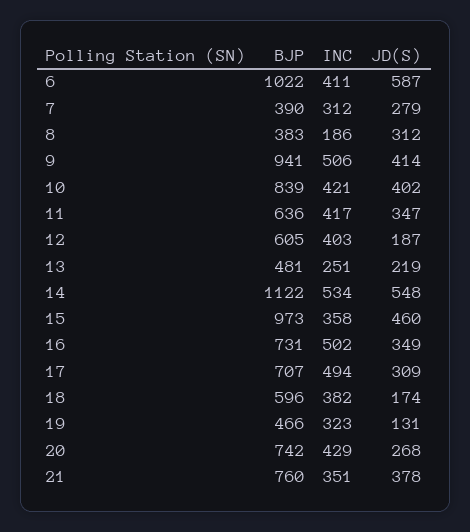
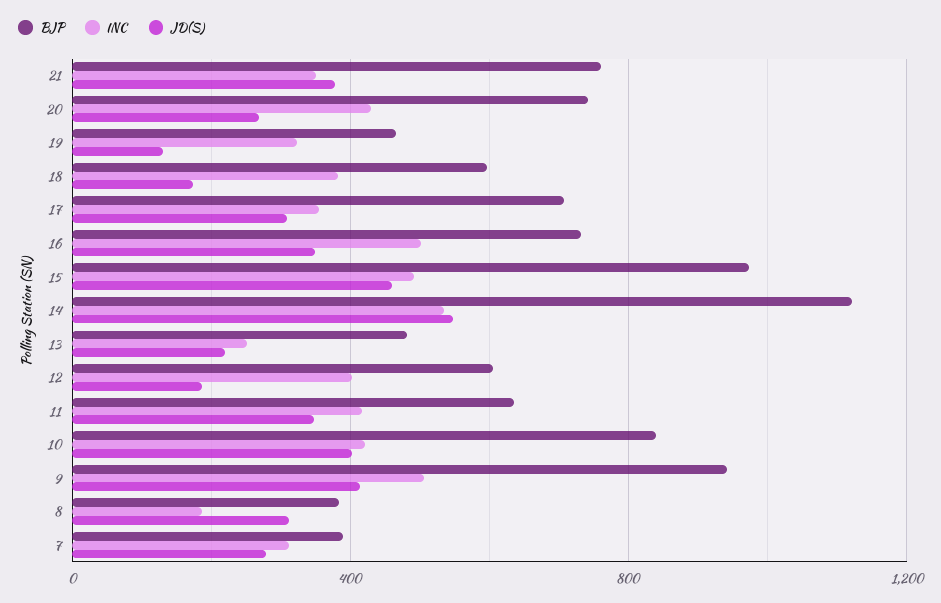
BJP, 6: 1022 -> none
INC, 6: 411 -> none
JD(S), 6: 587 -> none
INC, 15: 358 -> 500
INC, 17: 494 -> 350

